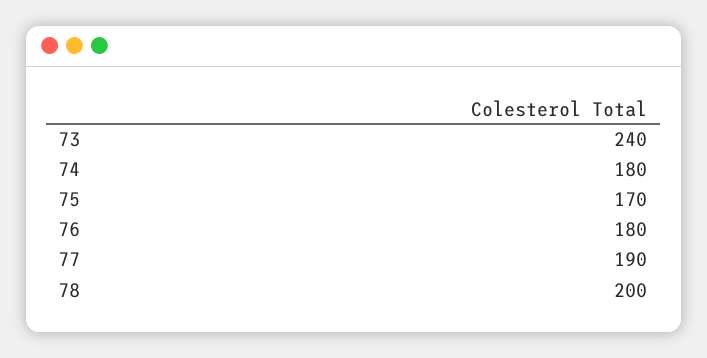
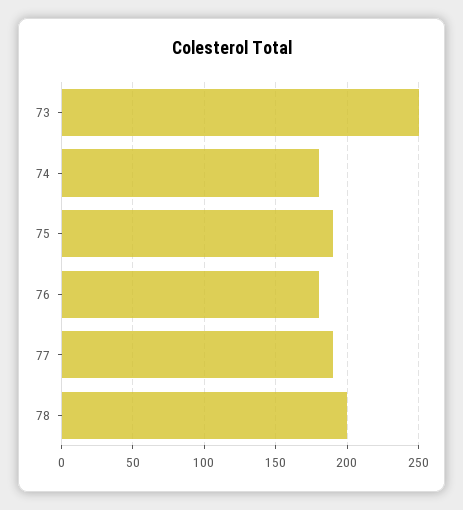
73: 240 -> 250
75: 170 -> 190

